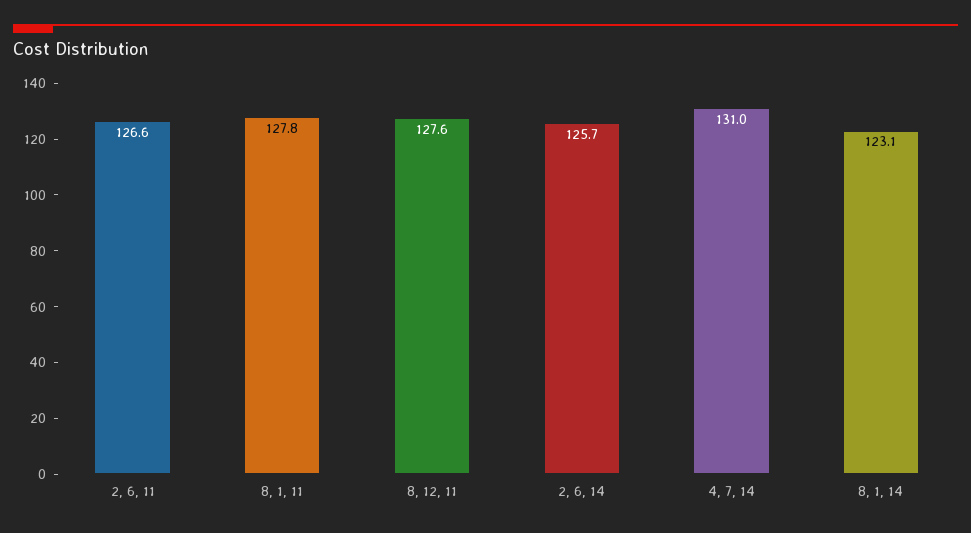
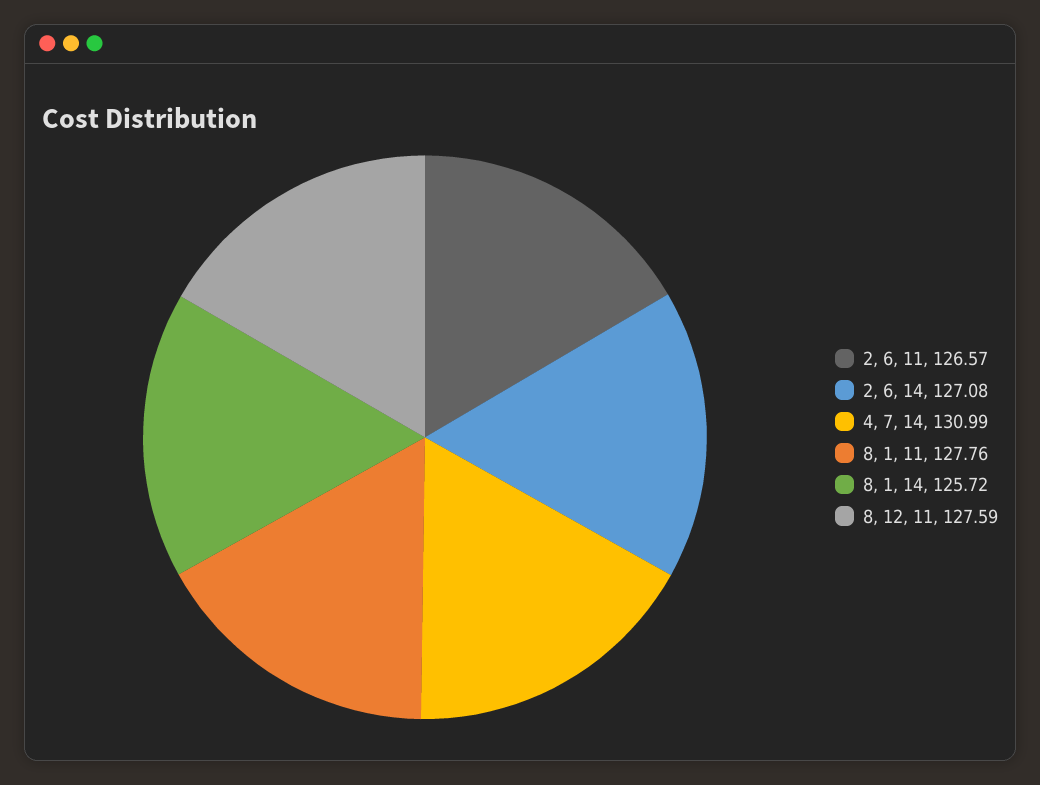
2, 6, 14: 125.7 -> 127.08
8, 1, 14: 123.1 -> 125.72

